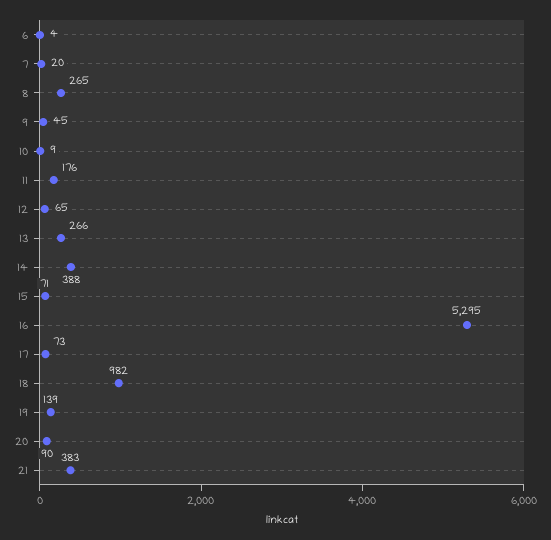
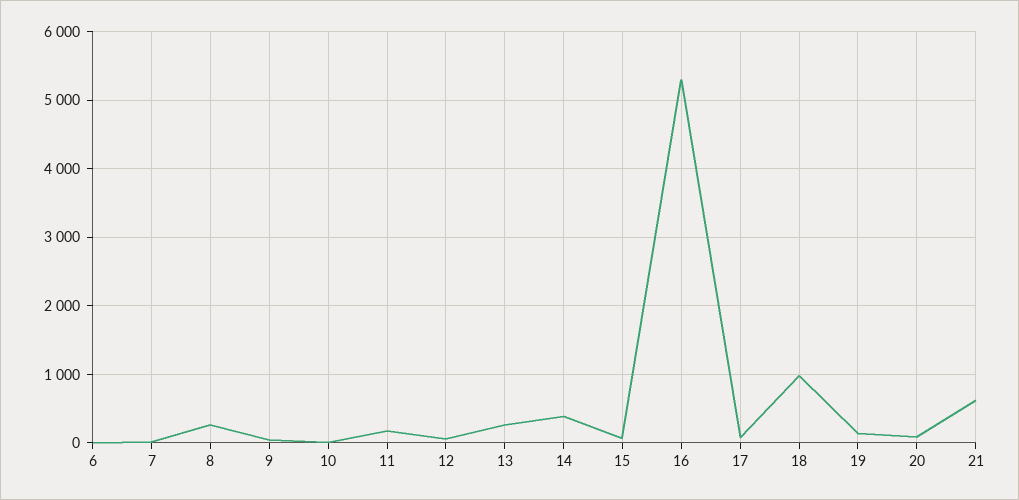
21: 383 -> 600

